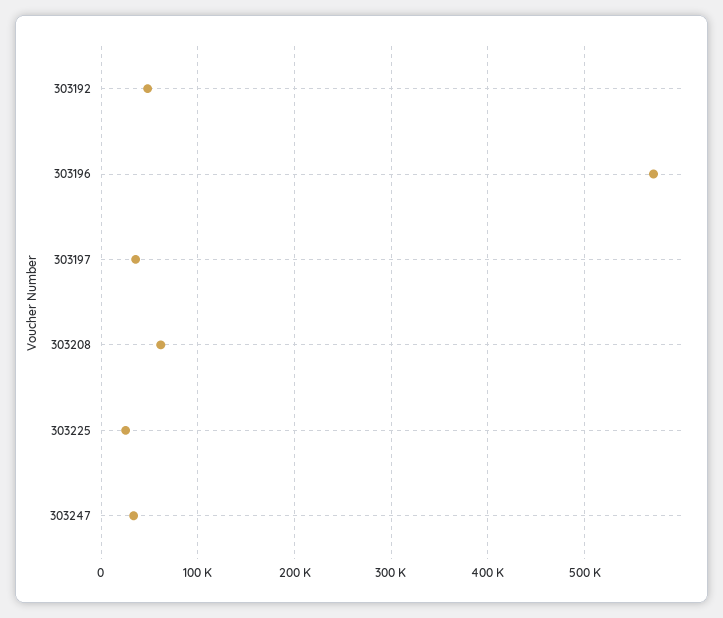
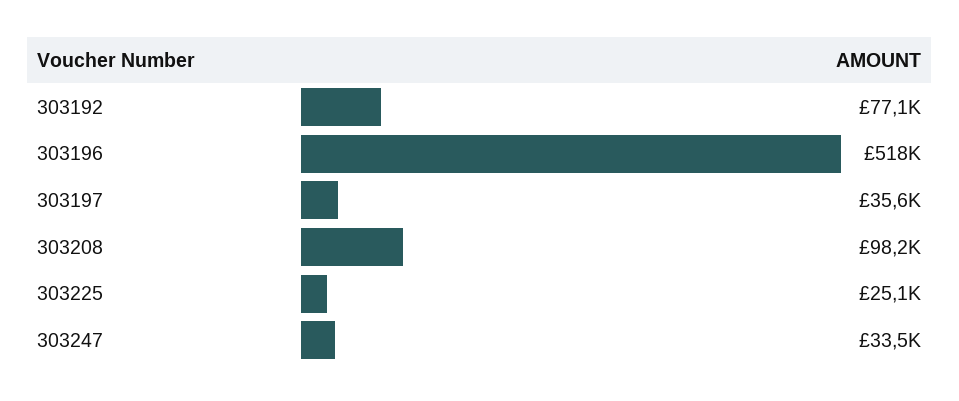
303192: 50000 -> 77100
303196: 570000 -> 518000
303208: 60000 -> 98200

